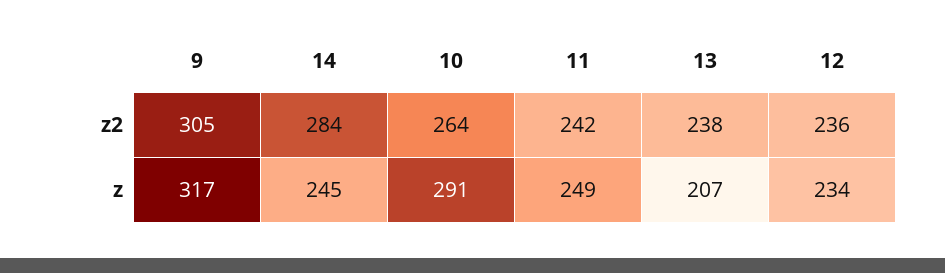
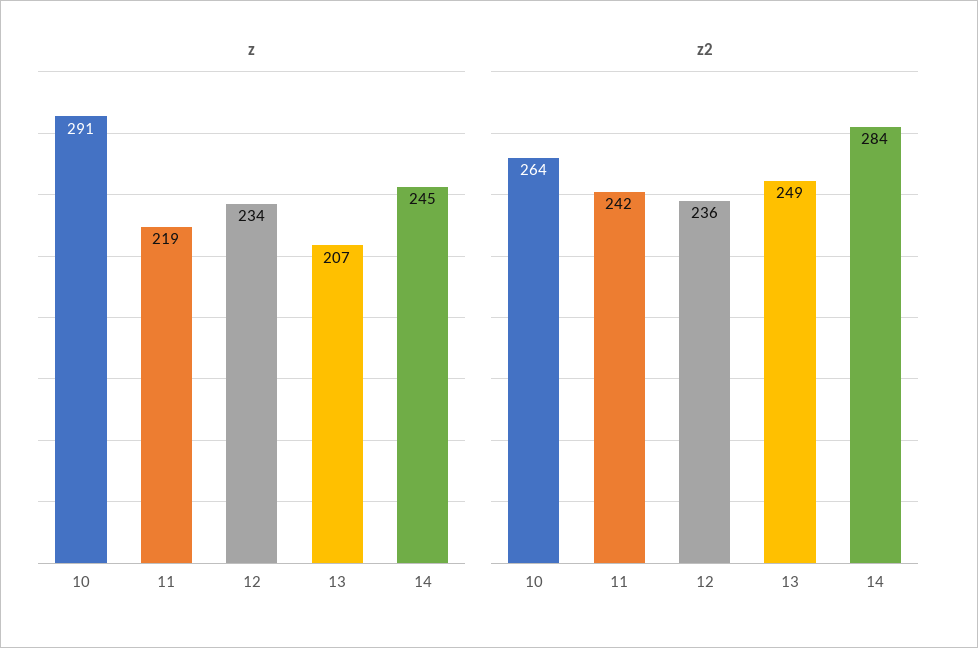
z2, 9: 305 -> none
z2, 13: 238 -> 249
z, 9: 317 -> none
z, 11: 249 -> 219

